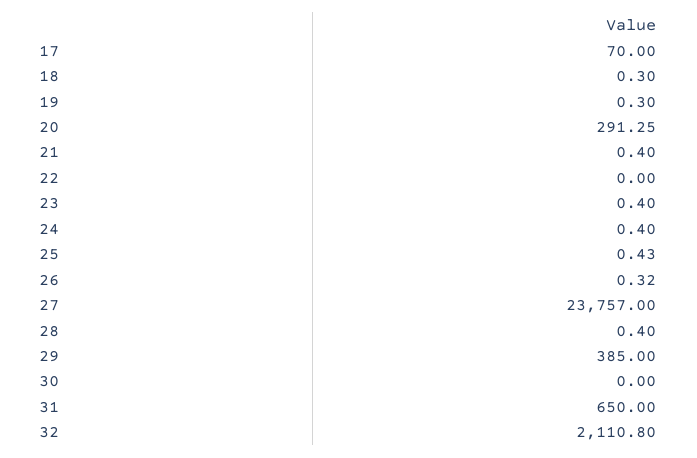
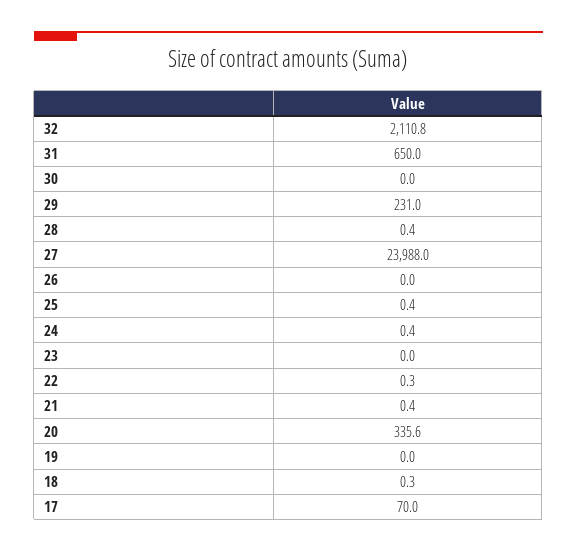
19: 0.3 -> 0
20: 291.25 -> 335.6
22: 0 -> 0.3
23: 0.4 -> 0
26: 0.32 -> 0
27: 23757 -> 23988
29: 385 -> 231

